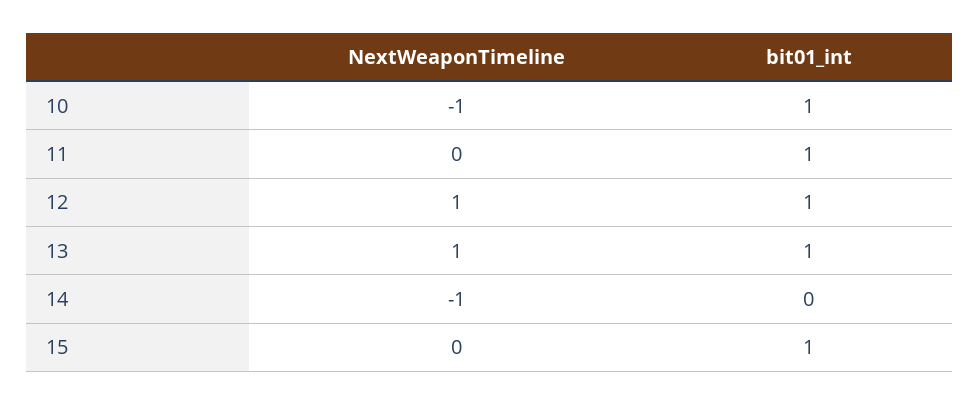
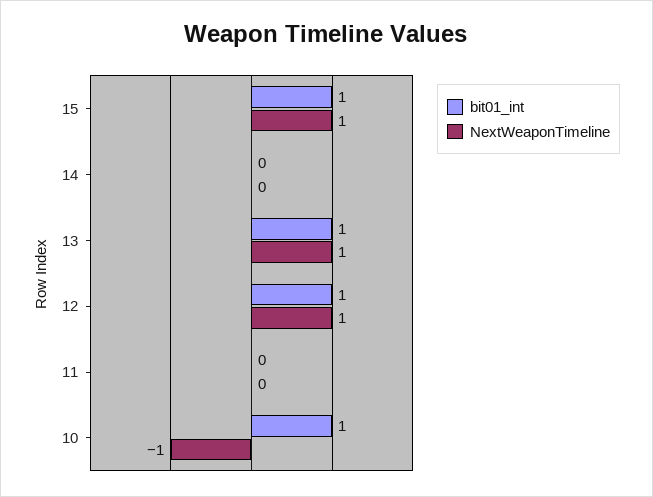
bit01_int, 11: 1 -> 0
NextWeaponTimeline, 14: -1 -> 0
NextWeaponTimeline, 15: 0 -> 1

